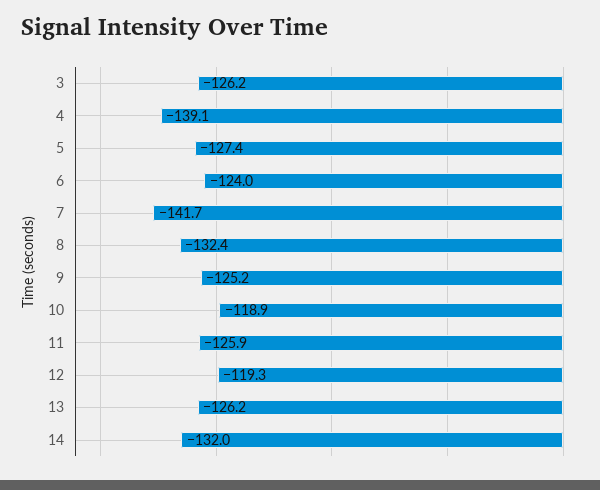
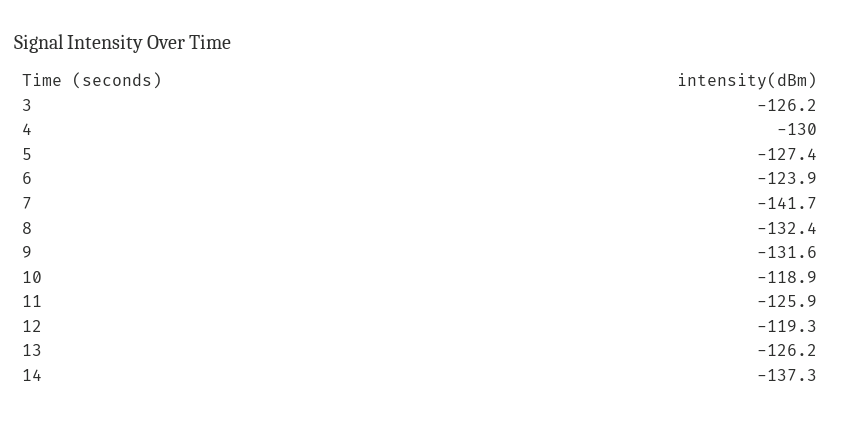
4: -139.1 -> -130
6: -124 -> -123.9
9: -125.2 -> -131.6
14: -132 -> -137.3

